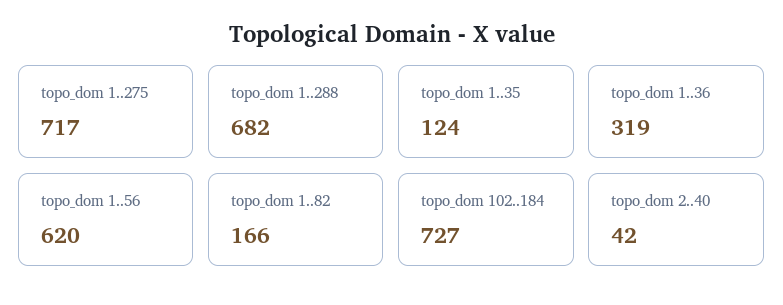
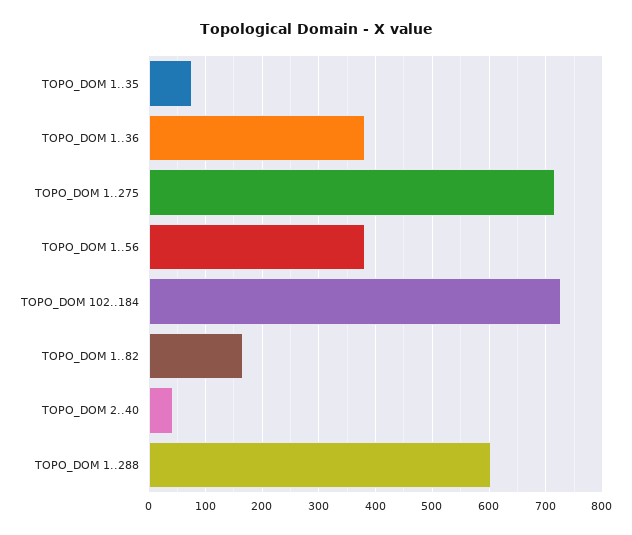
topo_dom 1..288: 682 -> 600
topo_dom 1..35: 124 -> 80
topo_dom 1..36: 319 -> 380
topo_dom 1..56: 620 -> 380

